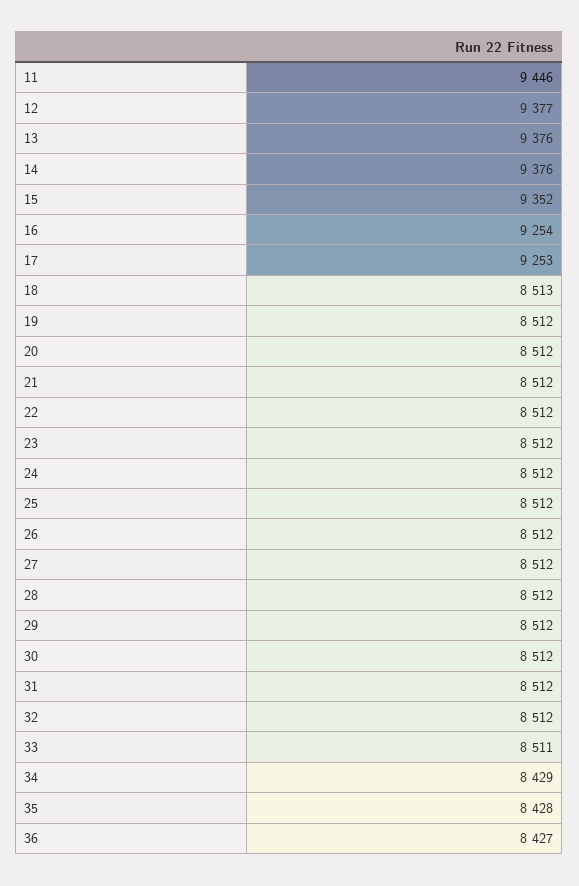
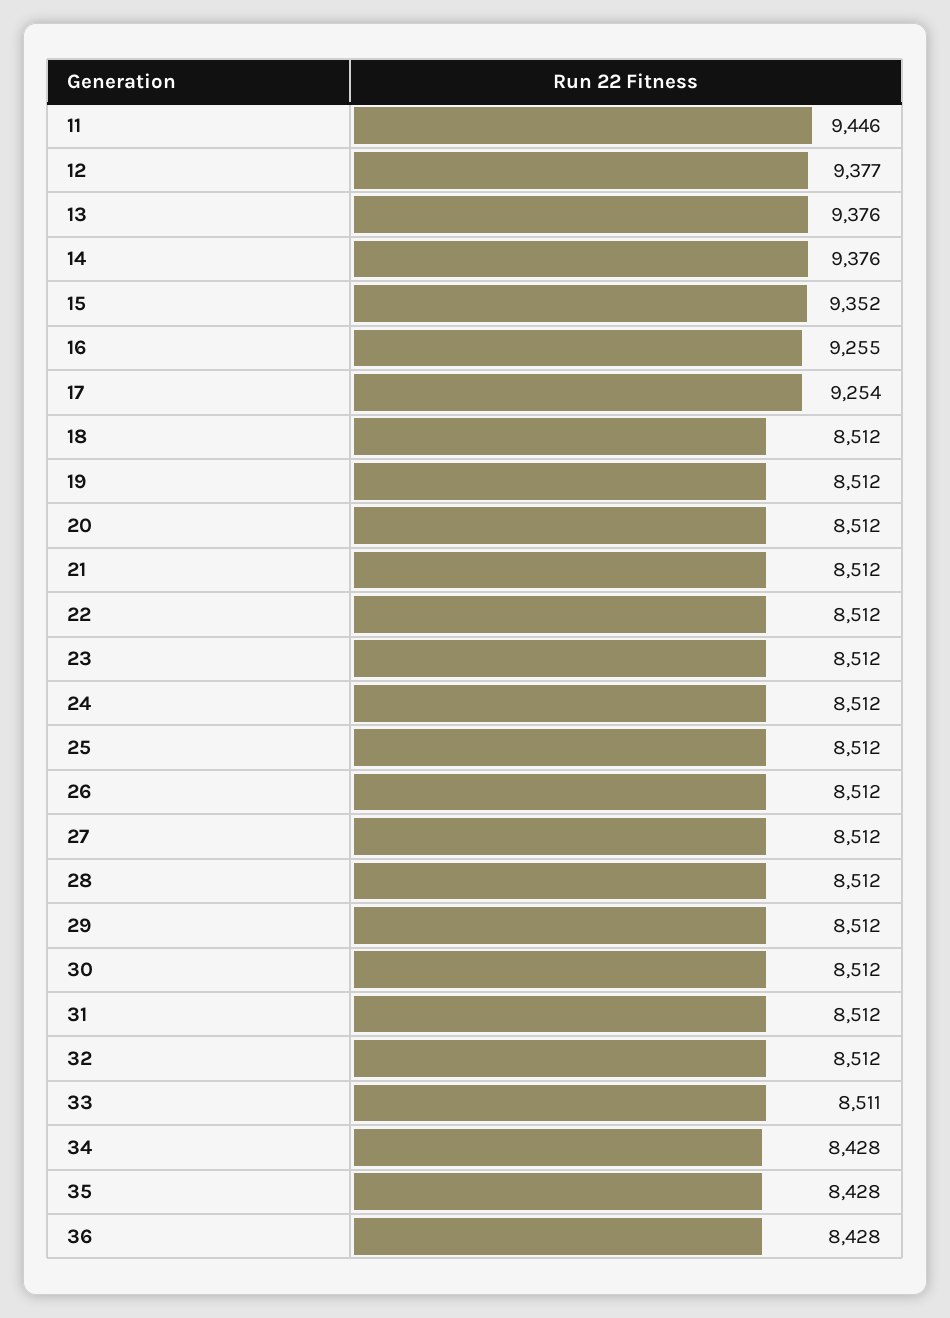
16: 9254 -> 9255
17: 9253 -> 9254
18: 8513 -> 8512
34: 8429 -> 8428
36: 8427 -> 8428

